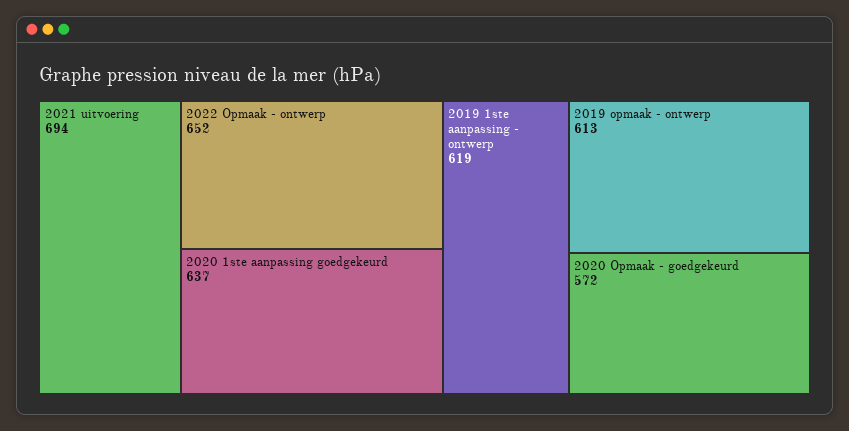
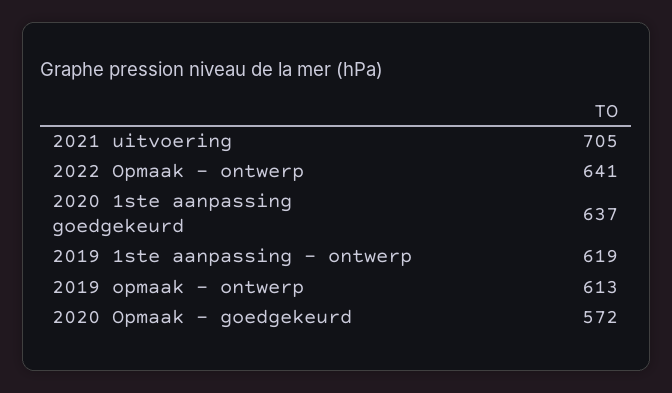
2021 uitvoering: 694 -> 705
2022 Opmaak - ontwerp: 652 -> 641

